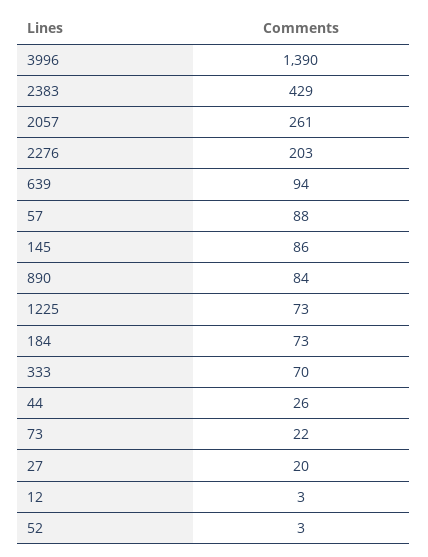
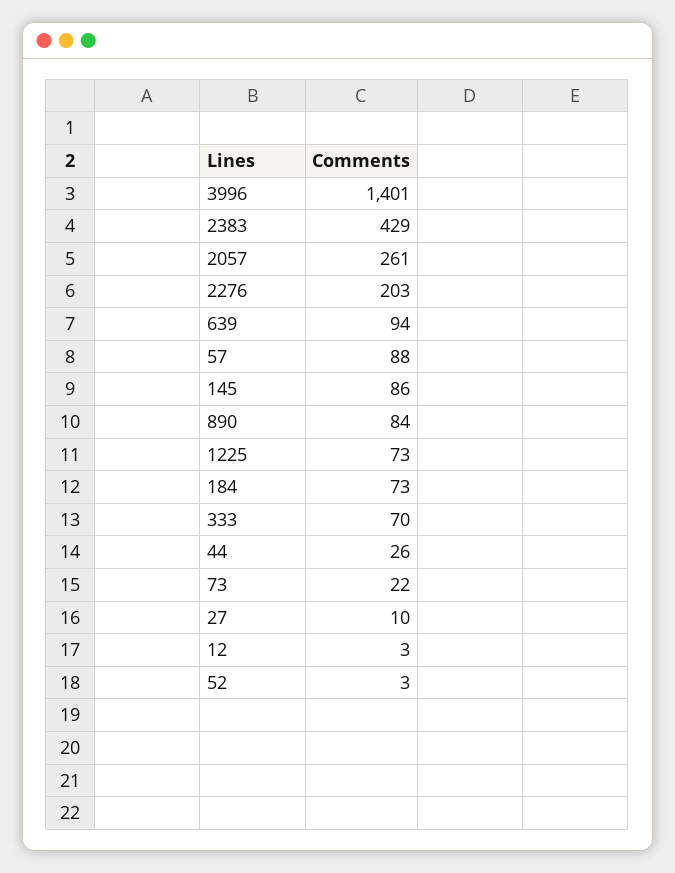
3996: 1390 -> 1401
27: 20 -> 10

